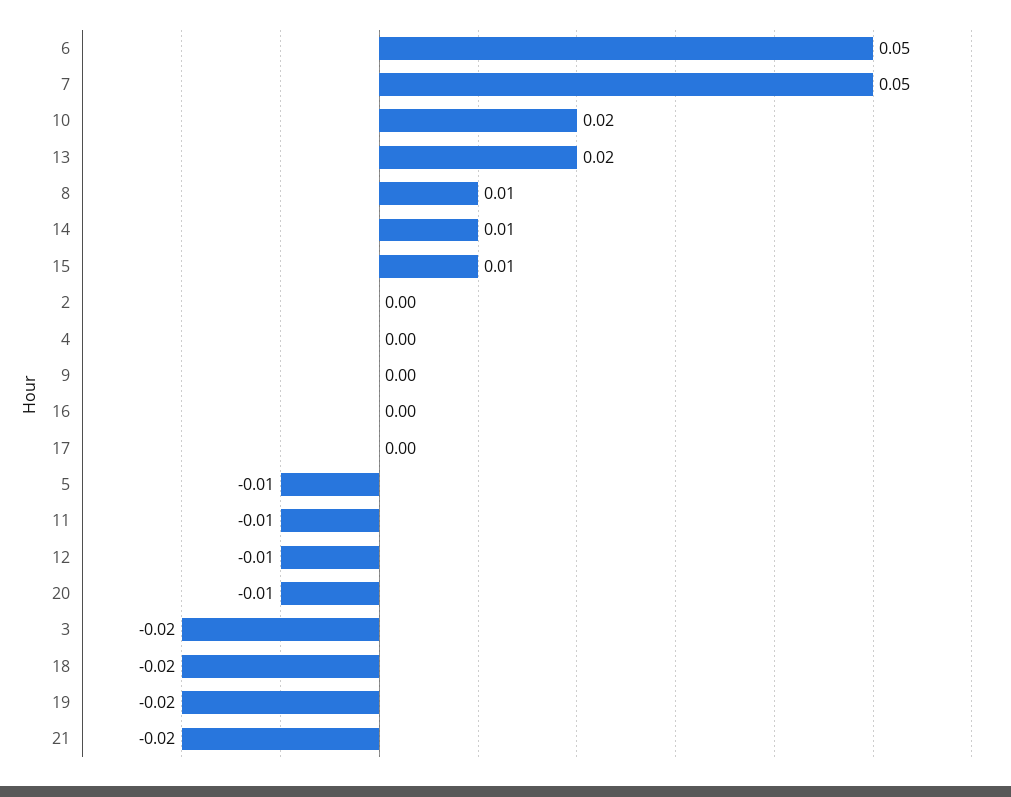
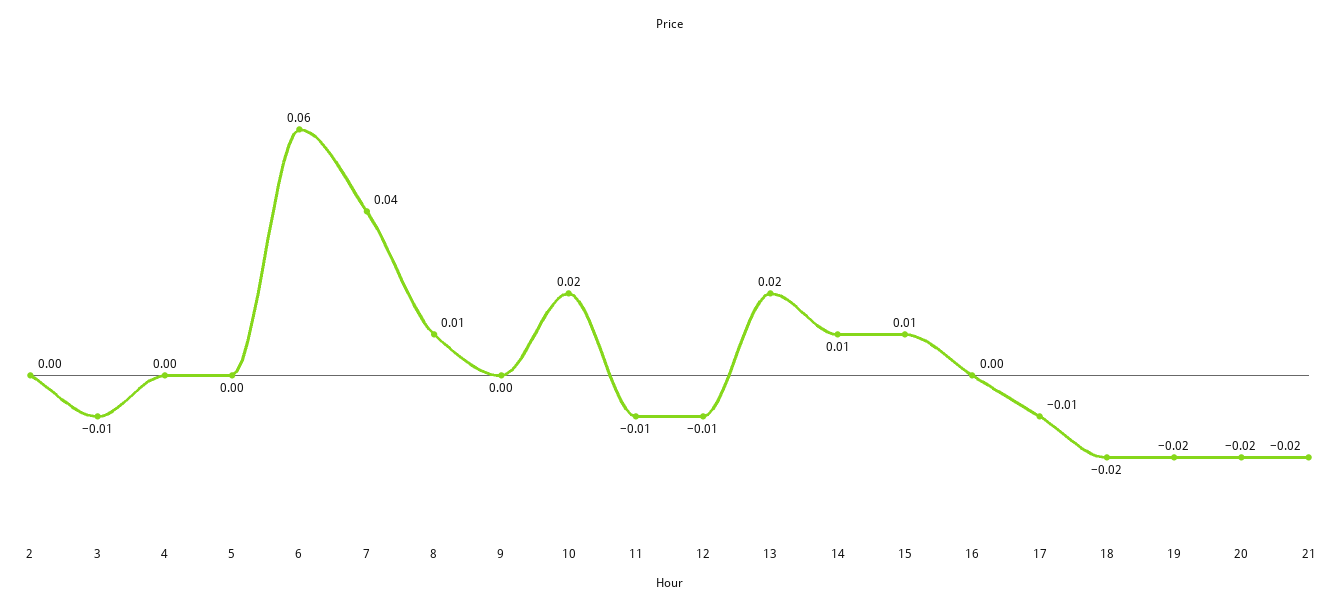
6: 0.05 -> 0.06
7: 0.05 -> 0.04
17: 0 -> -0.01
5: -0.01 -> 0
20: -0.01 -> -0.02
3: -0.02 -> -0.01

